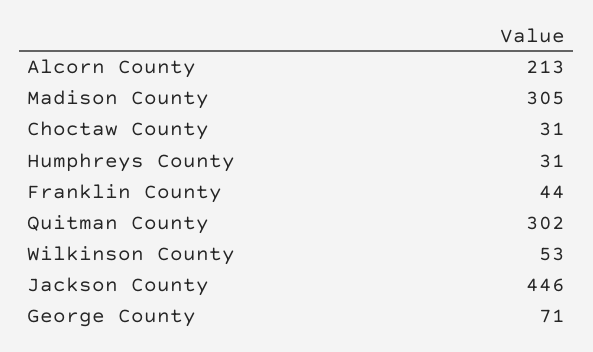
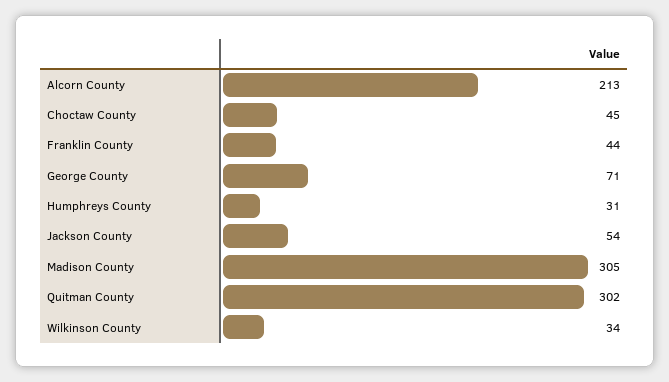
Choctaw County: 31 -> 45
Wilkinson County: 53 -> 34
Jackson County: 446 -> 54

